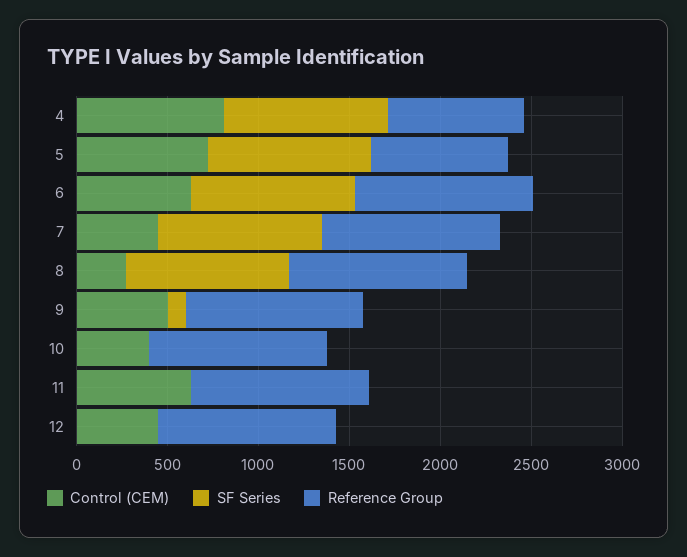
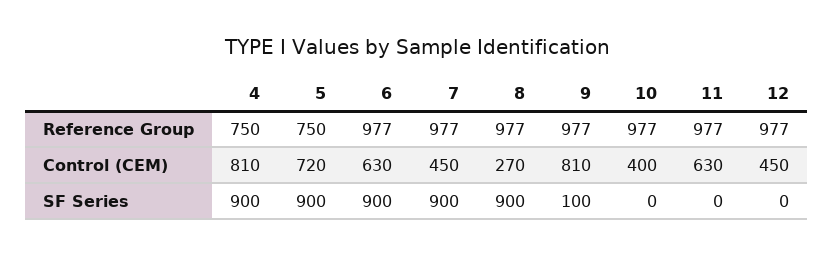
Control (CEM), 9: 500 -> 810

